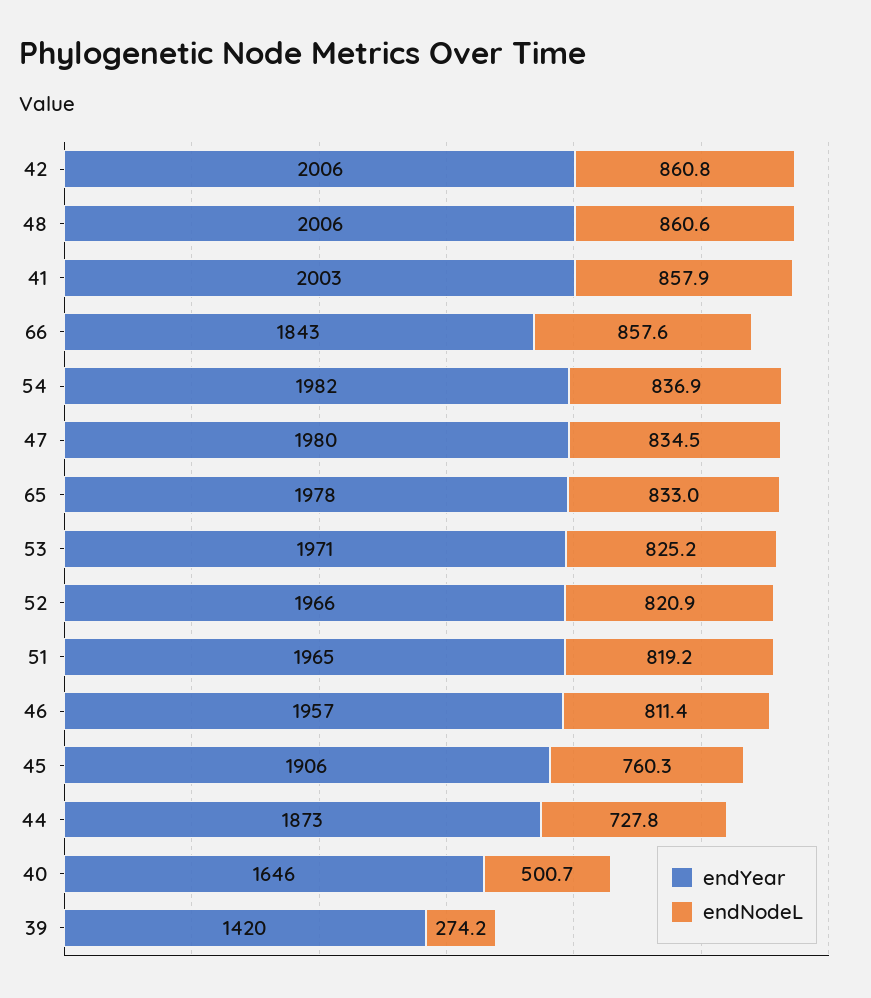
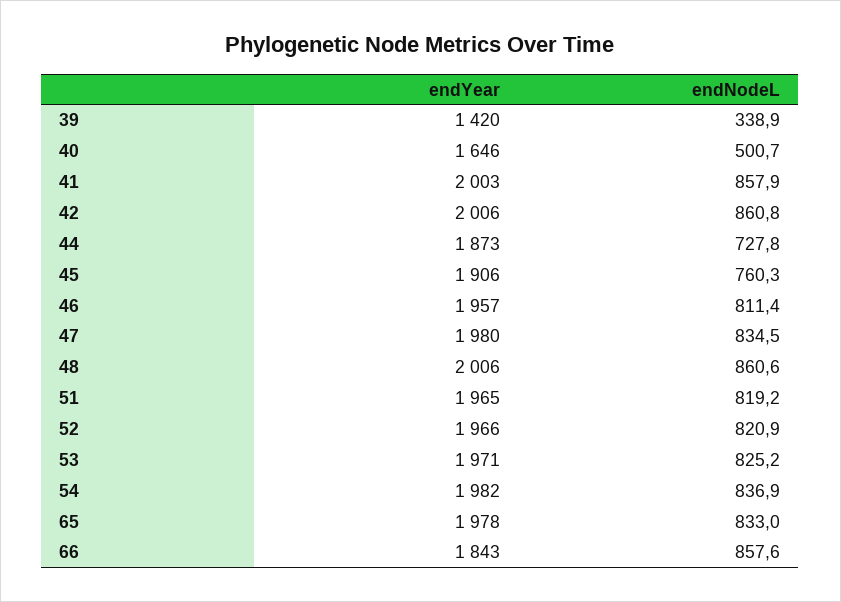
endNodeL, 39: 274.2 -> 338.9

